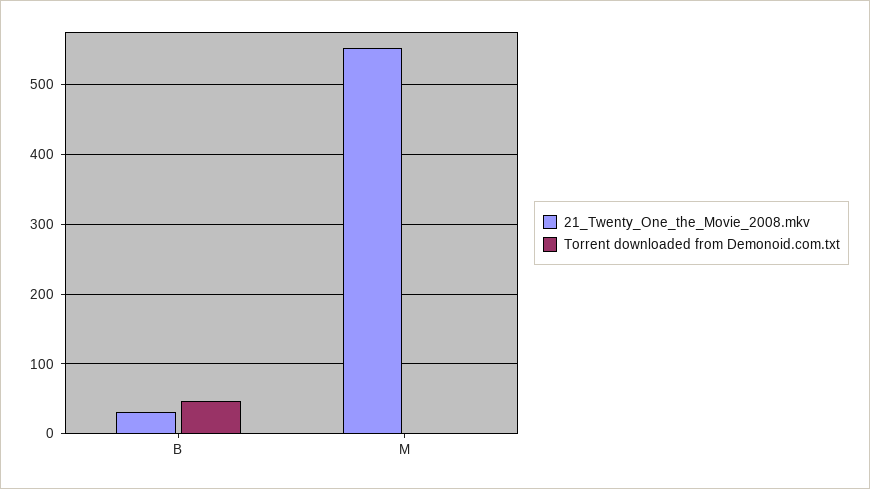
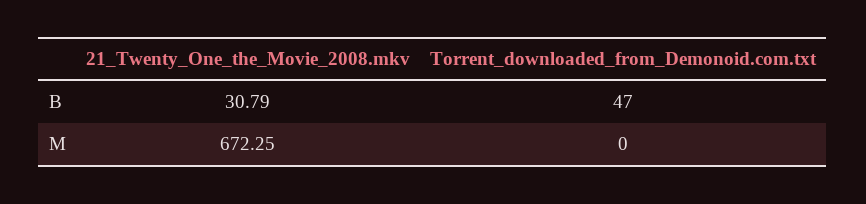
21_Twenty_One_the_Movie_2008.mkv, M: 550 -> 672.25

